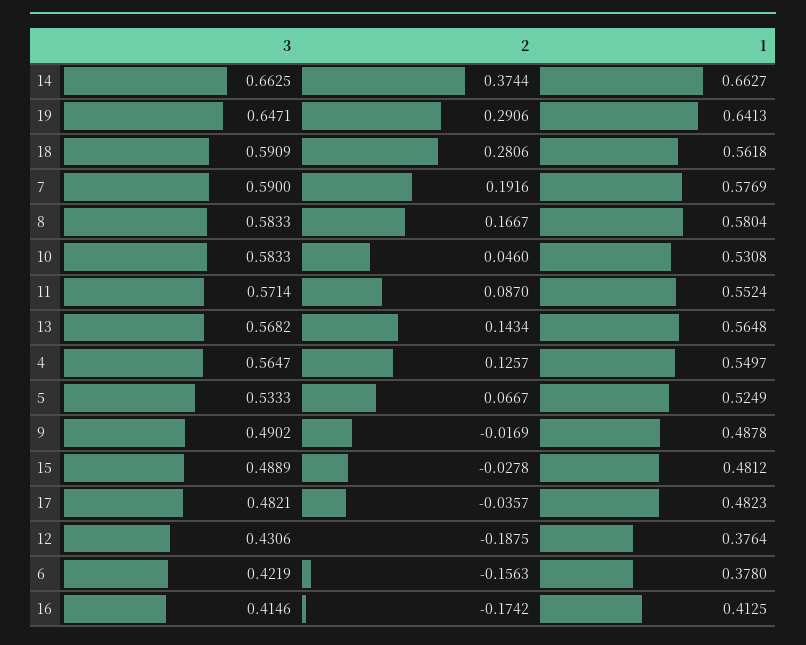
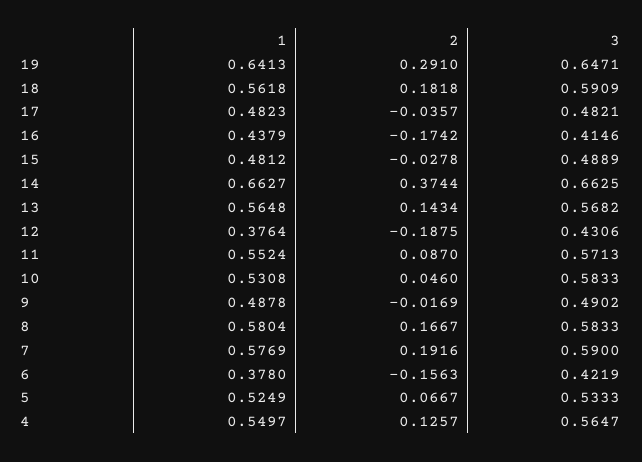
2, 19: 0.2906 -> 0.291
2, 18: 0.2806 -> 0.1818
3, 11: 0.5714 -> 0.5713
1, 16: 0.4125 -> 0.4379

